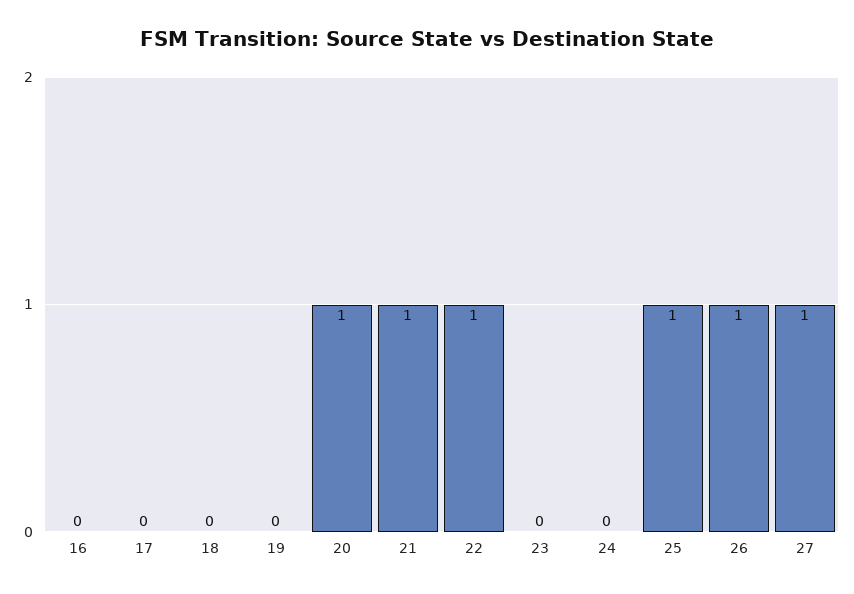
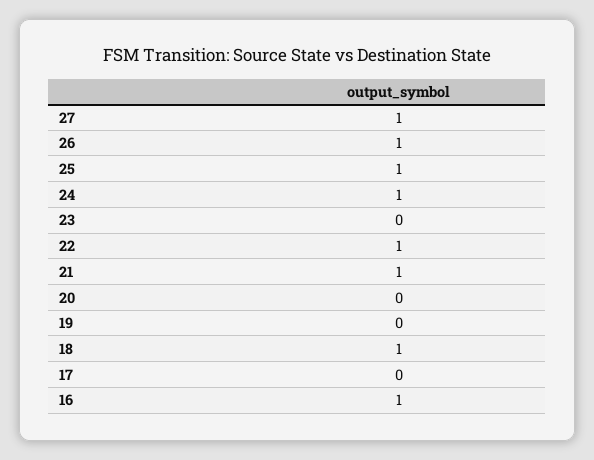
16: 0 -> 1
18: 0 -> 1
20: 1 -> 0
24: 0 -> 1

